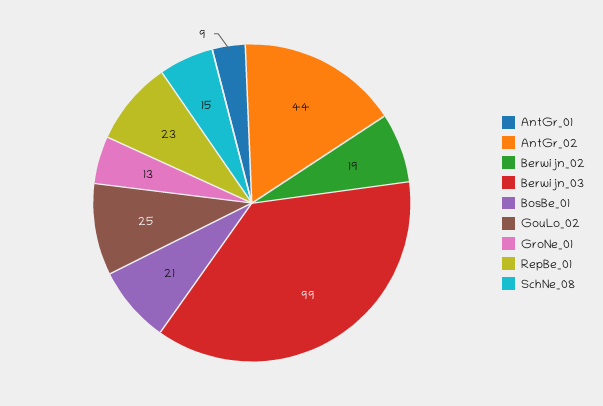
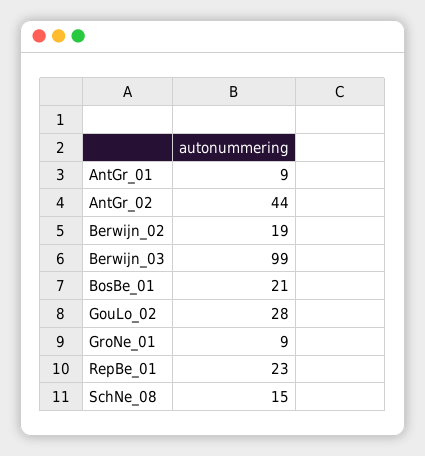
GouLo_02: 25 -> 28
GroNe_01: 13 -> 9

